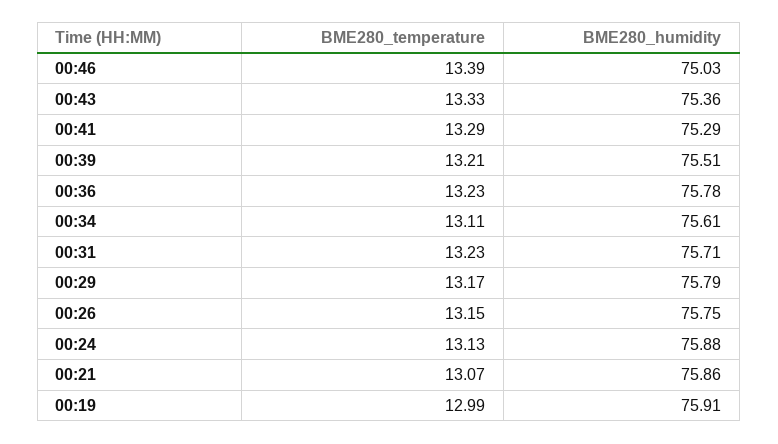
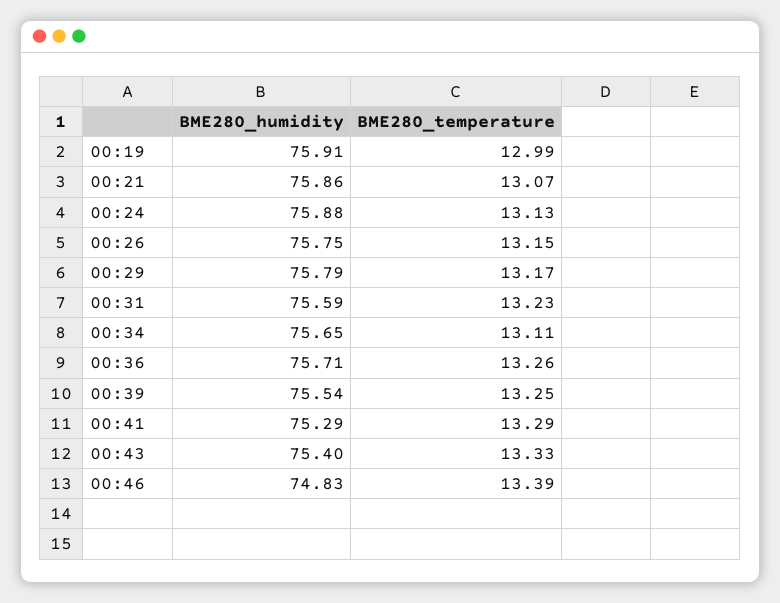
BME280_humidity, 00:46: 75.03 -> 74.83
BME280_humidity, 00:43: 75.36 -> 75.4
BME280_temperature, 00:39: 13.21 -> 13.25
BME280_humidity, 00:39: 75.51 -> 75.54
BME280_temperature, 00:36: 13.23 -> 13.26
BME280_humidity, 00:36: 75.78 -> 75.71
BME280_humidity, 00:34: 75.61 -> 75.65
BME280_humidity, 00:31: 75.71 -> 75.59

